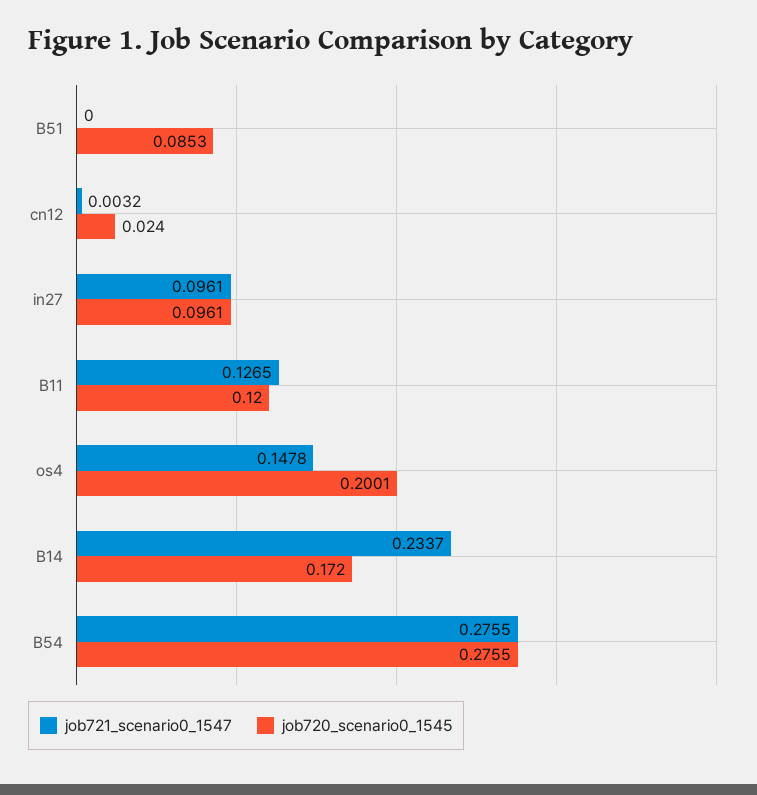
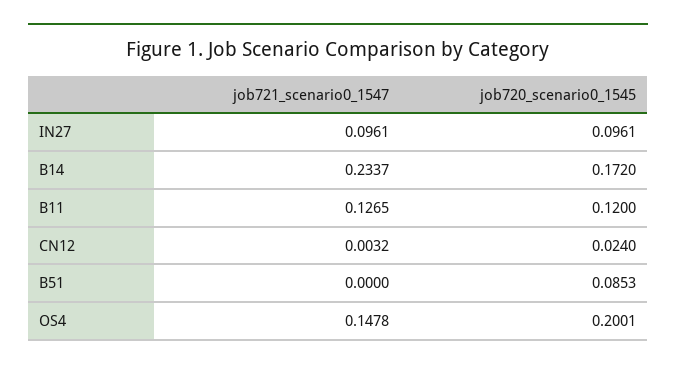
job721_scenario0_1547, B54: 0.2755 -> none
job720_scenario0_1545, B54: 0.2755 -> none

